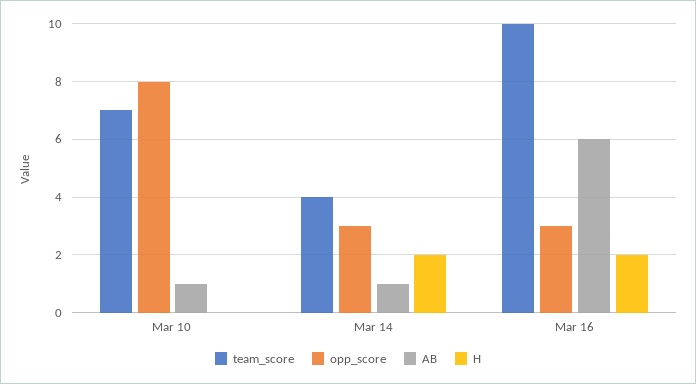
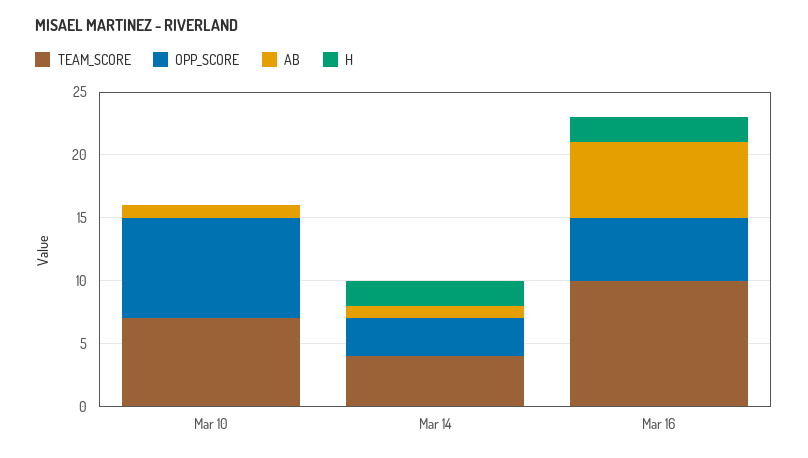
opp_score, Mar 16: 3 -> 5

